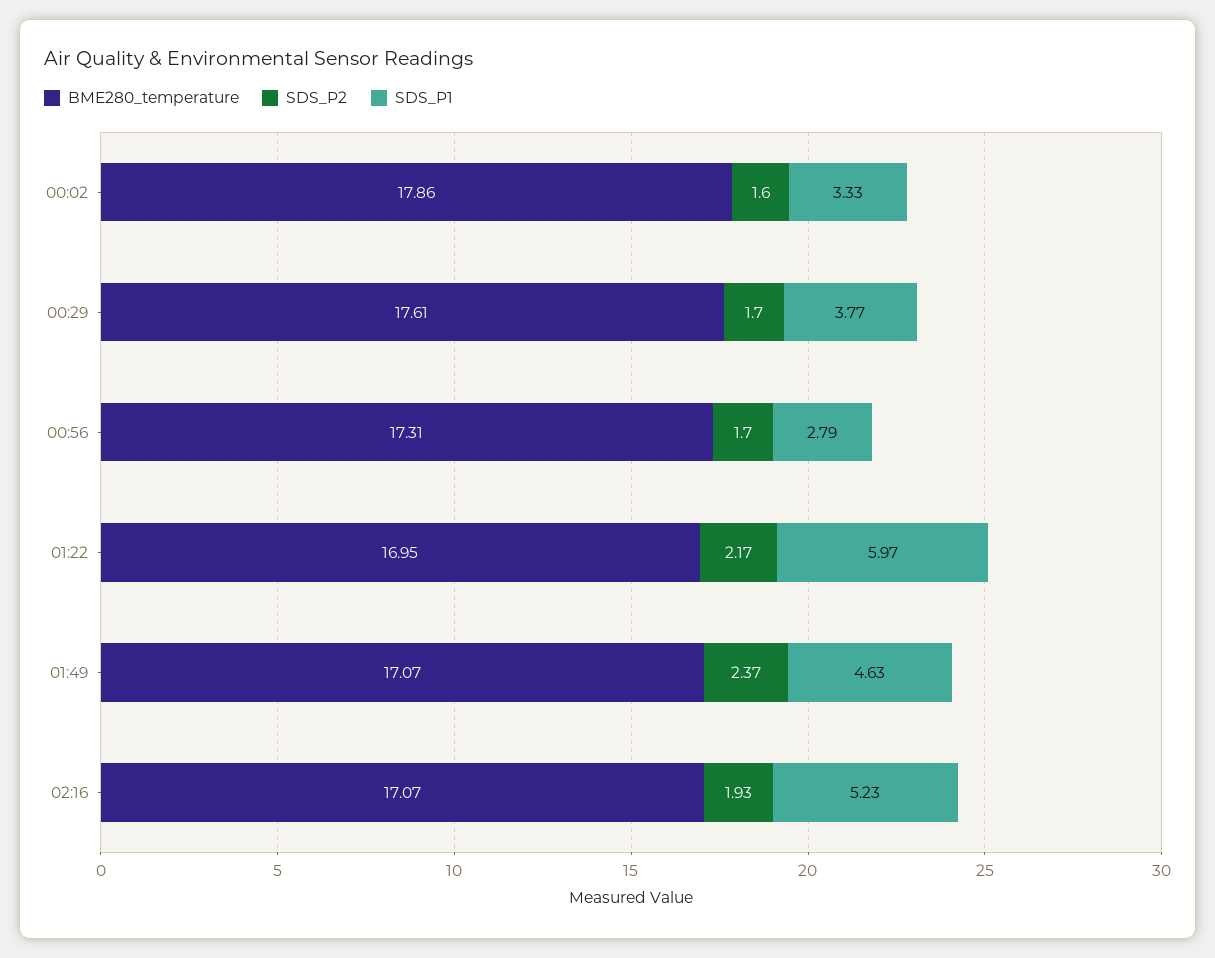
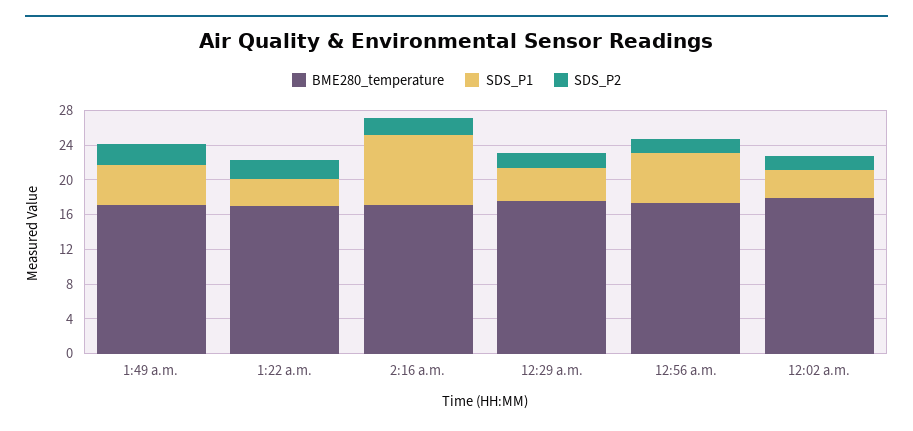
SDS_P1, 00:56: 2.79 -> 6
SDS_P1, 01:22: 5.97 -> 3
SDS_P1, 02:16: 5.23 -> 8

